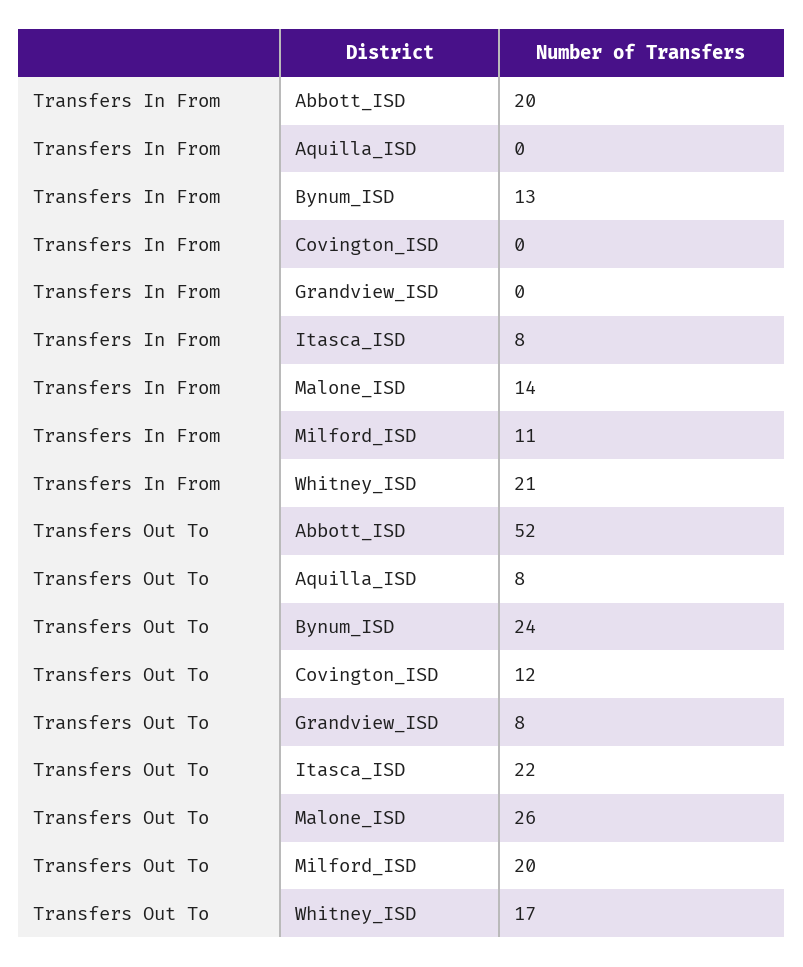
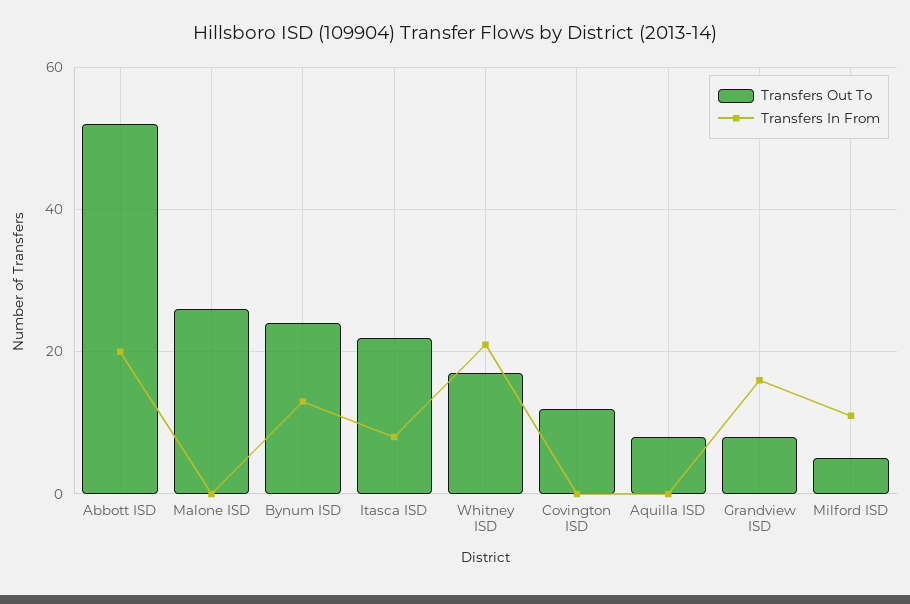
Transfers In From, Grandview_ISD: 0 -> 15
Transfers In From, Malone_ISD: 14 -> 0
Transfers Out To, Milford_ISD: 20 -> 5

